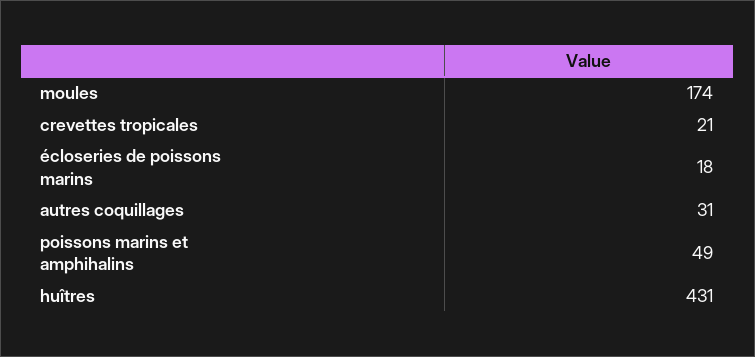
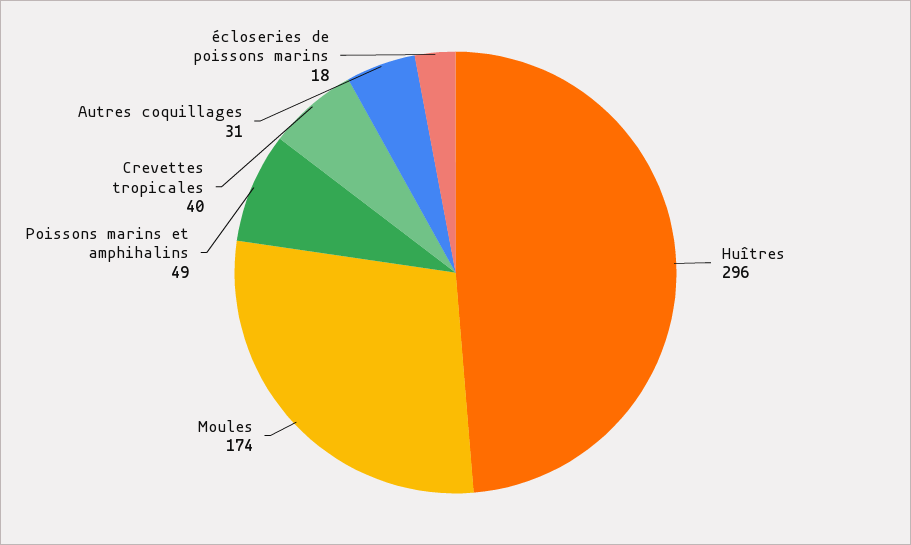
crevettes tropicales: 21 -> 40
huîtres: 431 -> 296

